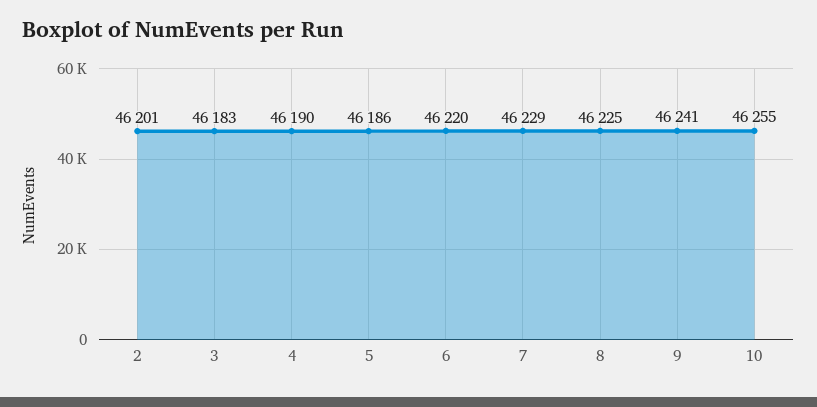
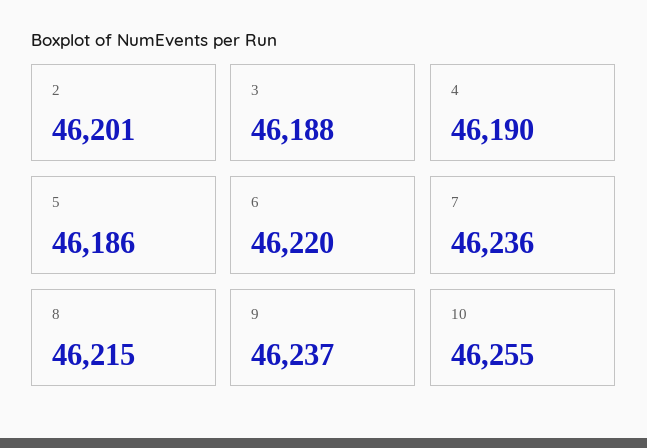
3: 46183 -> 46188
7: 46229 -> 46236
8: 46225 -> 46215
9: 46241 -> 46237

